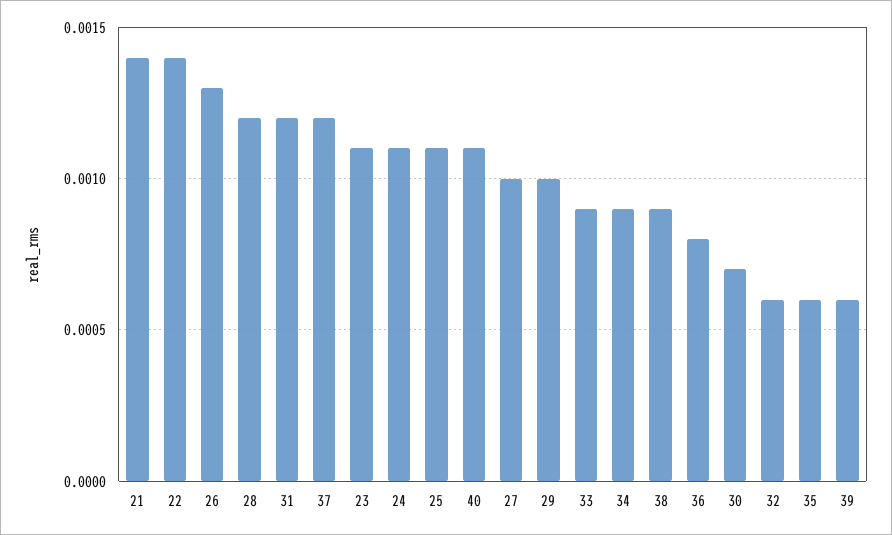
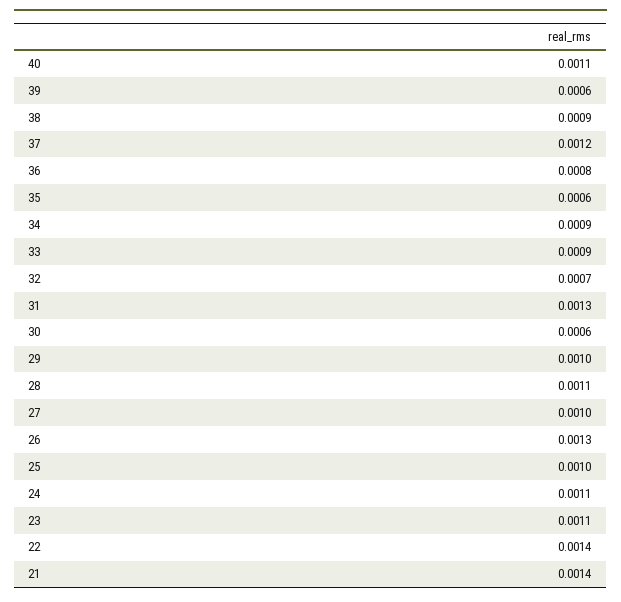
28: 0.0012 -> 0.0011
31: 0.0012 -> 0.0013
25: 0.0011 -> 0.001
30: 0.0007 -> 0.0006
32: 0.0006 -> 0.0007

